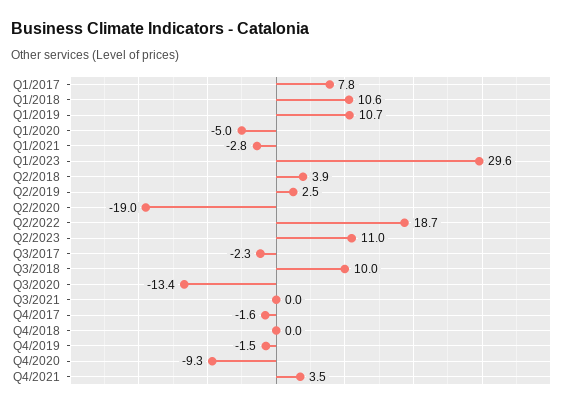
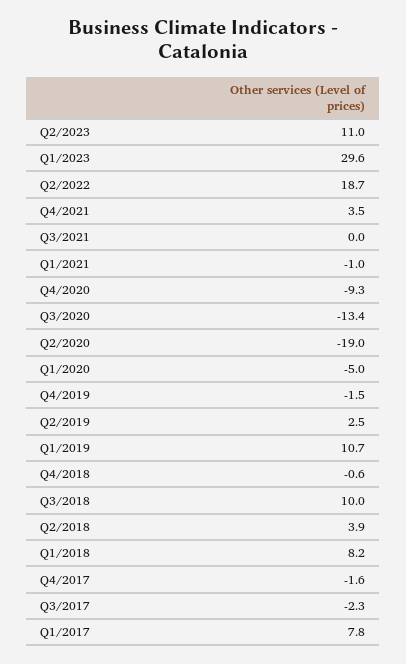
Q1/2018: 10.6 -> 8.2
Q1/2021: -2.8 -> -1
Q4/2018: 0 -> -0.6

